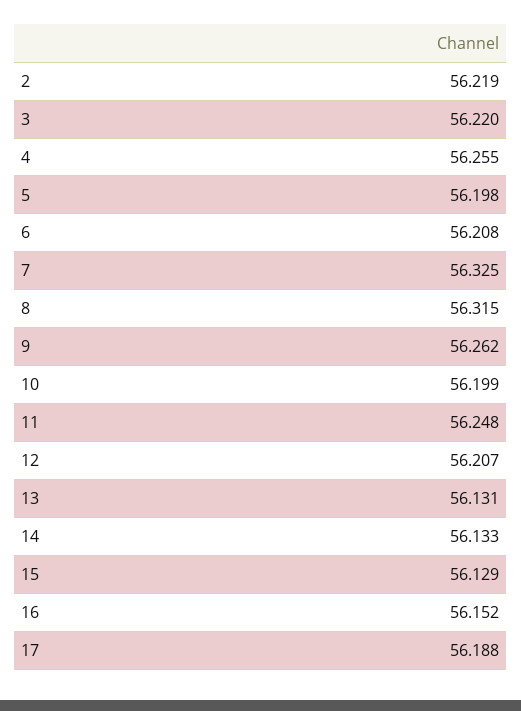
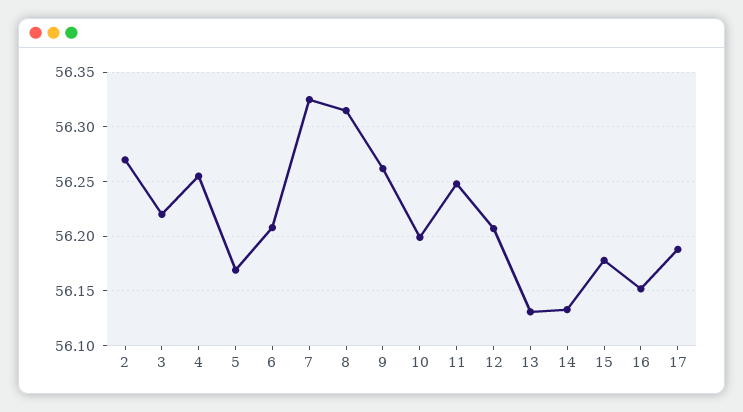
2: 56.219 -> 56.27
5: 56.198 -> 56.17
15: 56.129 -> 56.18

